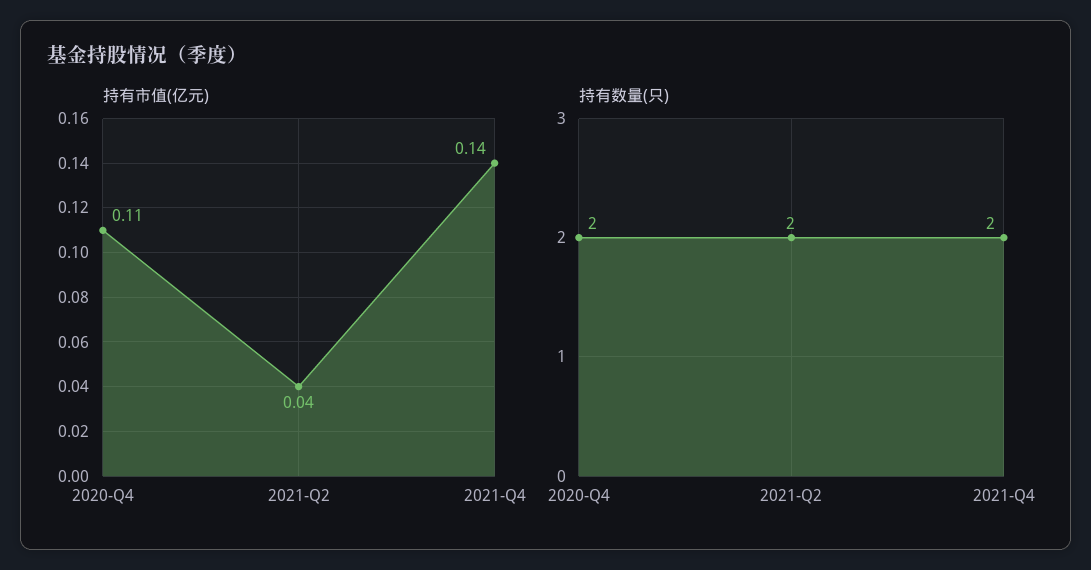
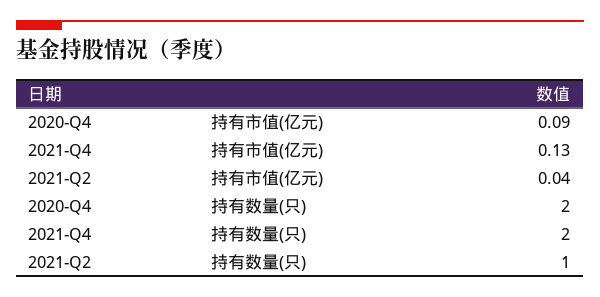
持有市值(亿元), 2020-Q4: 0.11 -> 0.09
持有市值(亿元), 2021-Q4: 0.14 -> 0.13
持有数量(只), 2021-Q2: 2 -> 1

